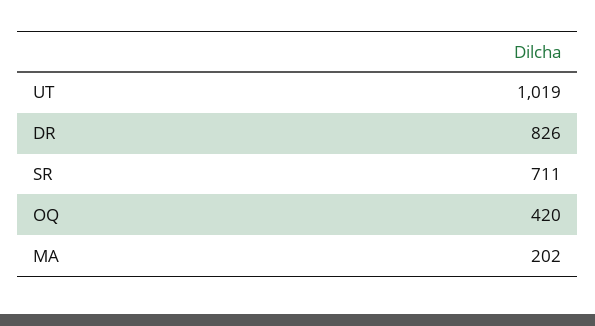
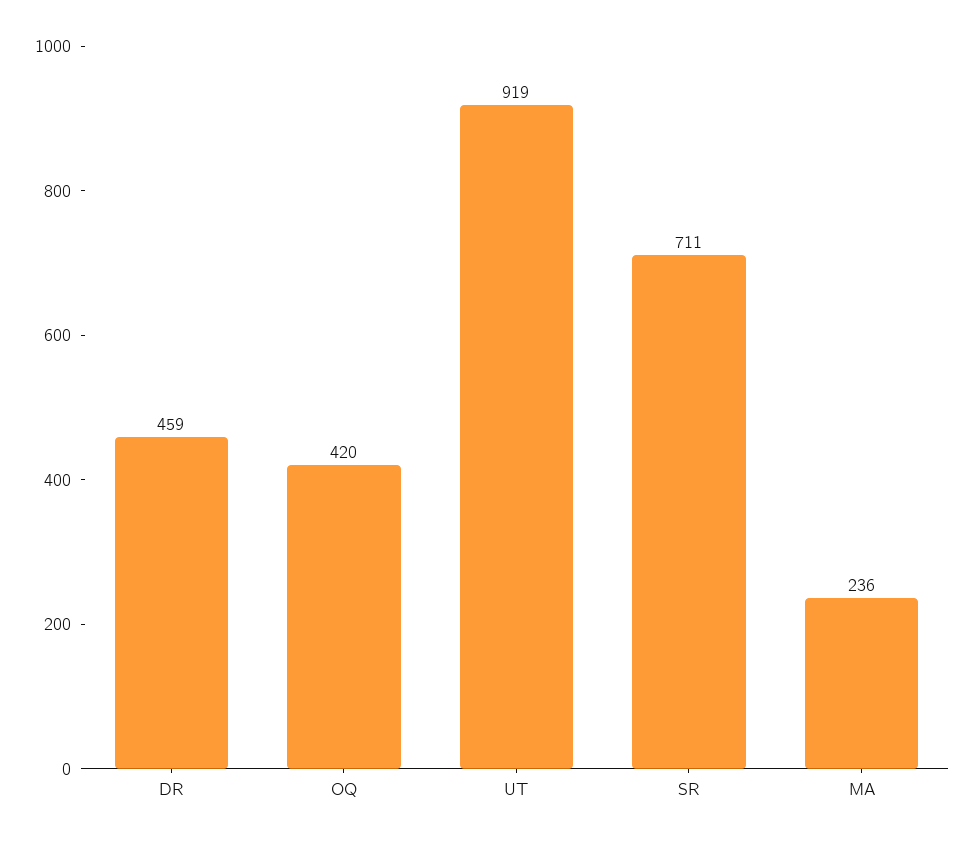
UT: 1019 -> 919
DR: 826 -> 459
MA: 202 -> 236

